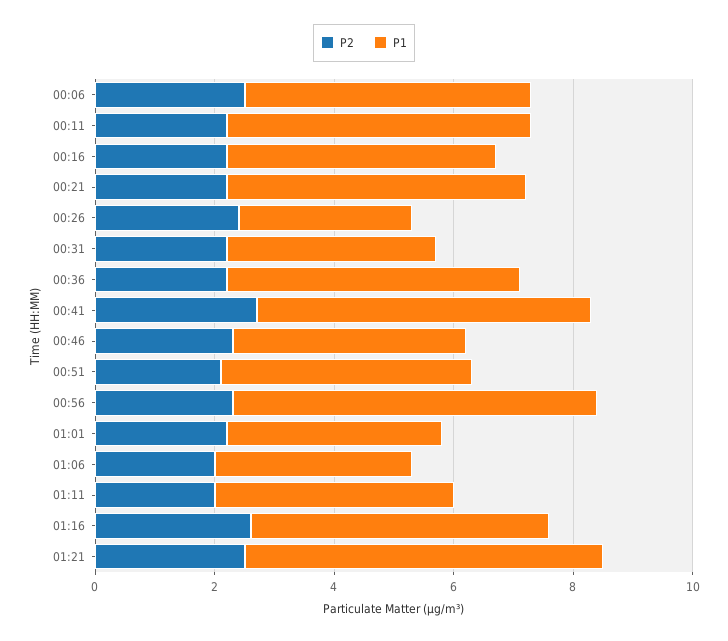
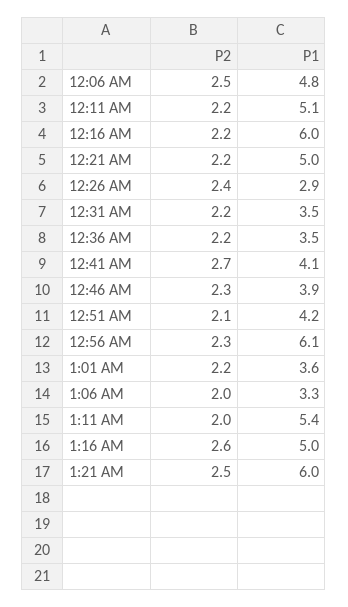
P1, 00:16: 4.5 -> 6
P1, 00:36: 5 -> 3.5
P1, 00:41: 5.5 -> 4.1
P1, 01:11: 4 -> 5.4

